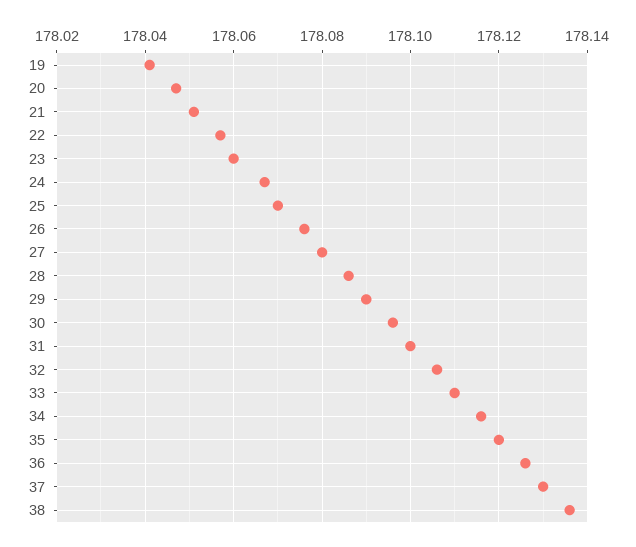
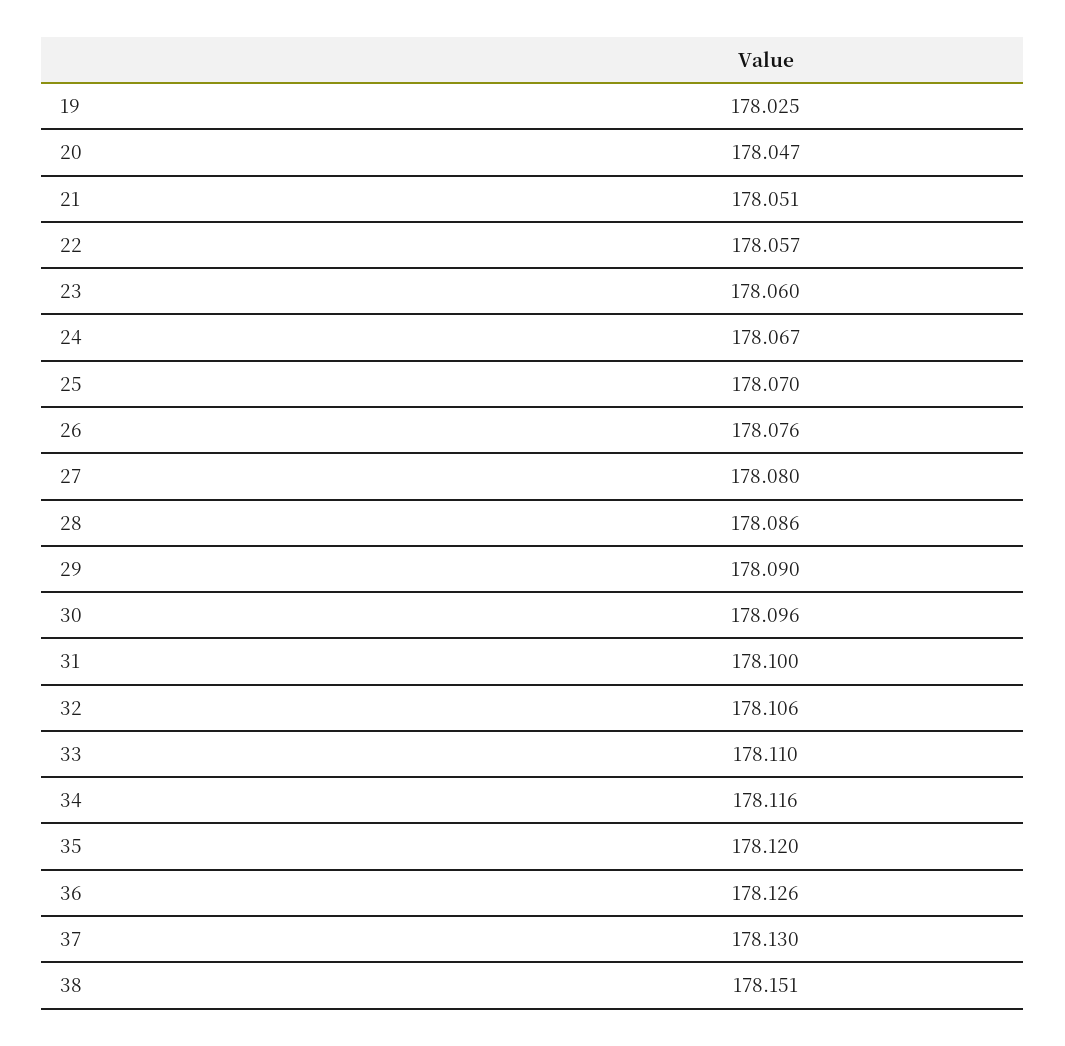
19: 178.04 -> 178.025
38: 178.135 -> 178.151

